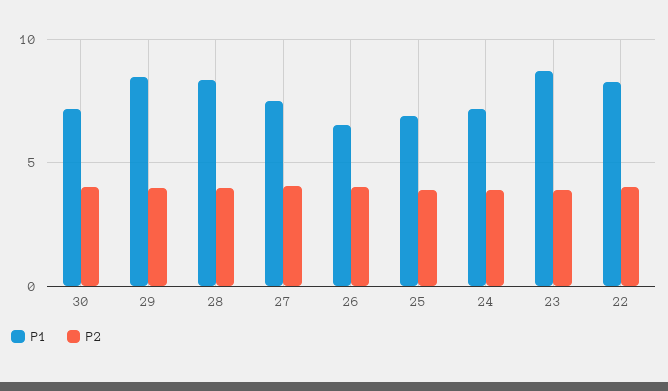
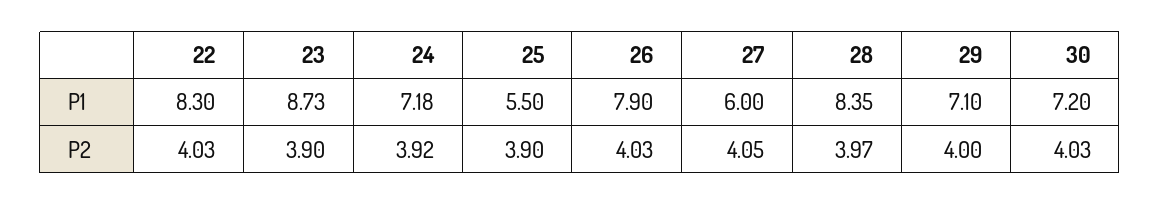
P1, 29: 8.5 -> 7.1
P1, 27: 7.5 -> 6
P1, 26: 6.5 -> 7.9
P1, 25: 7 -> 5.5

